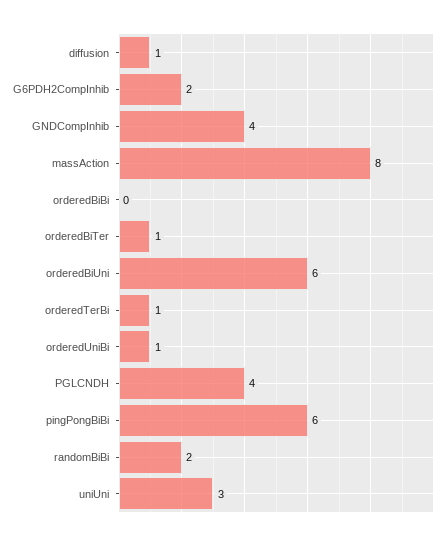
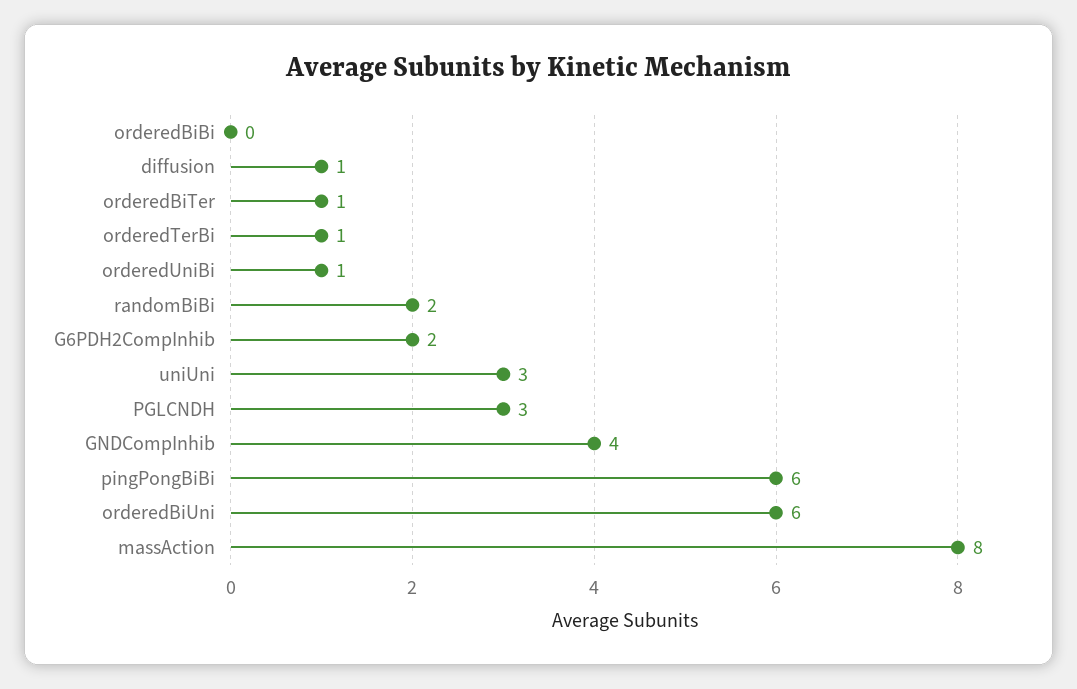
PGLCNDH: 4 -> 3

